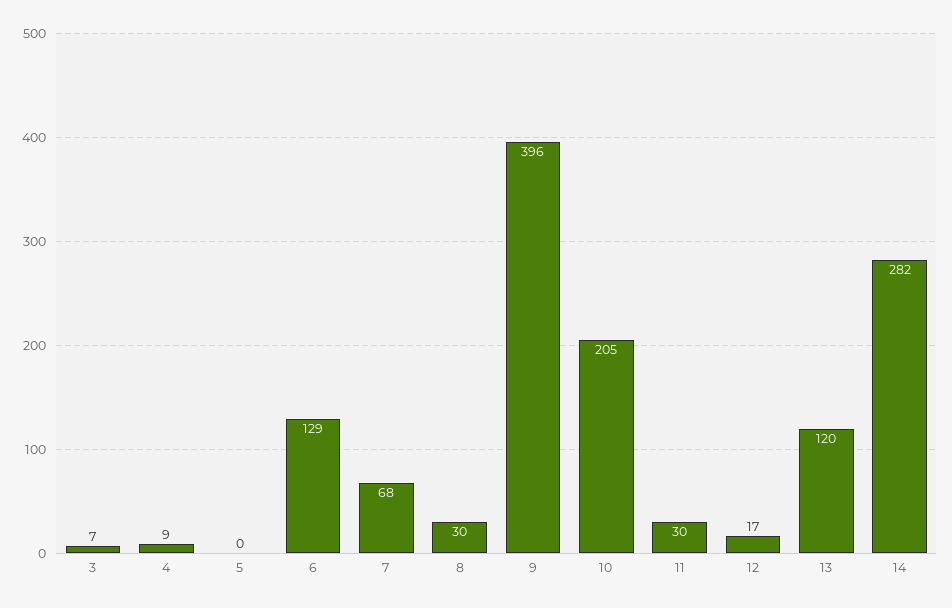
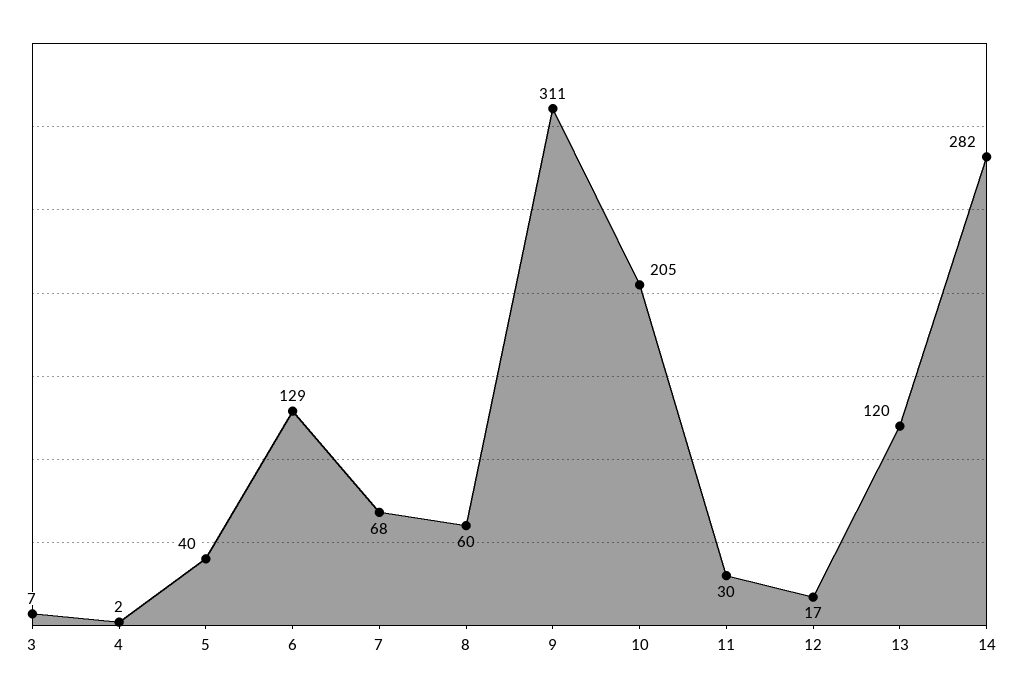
4: 9 -> 2
5: 0 -> 40
8: 30 -> 60
9: 396 -> 311

